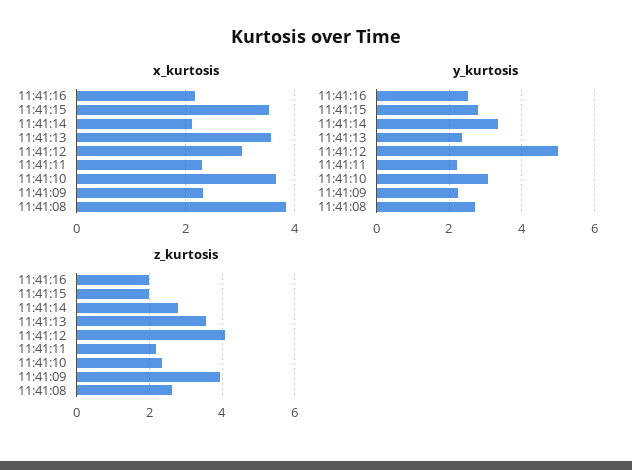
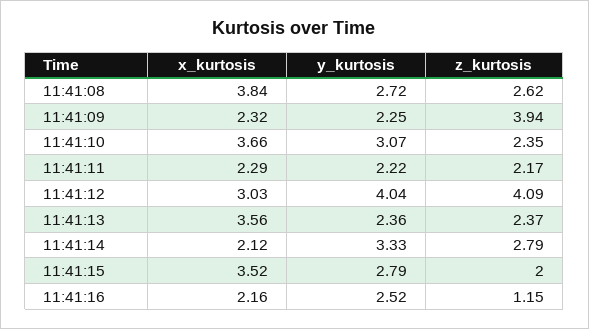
y_kurtosis, 11:41:12: 5 -> 4.04
z_kurtosis, 11:41:16: 2 -> 1.15
z_kurtosis, 11:41:13: 3.6 -> 2.37

